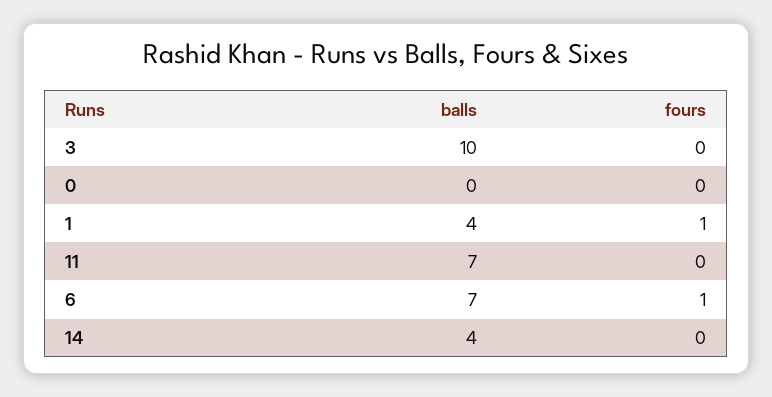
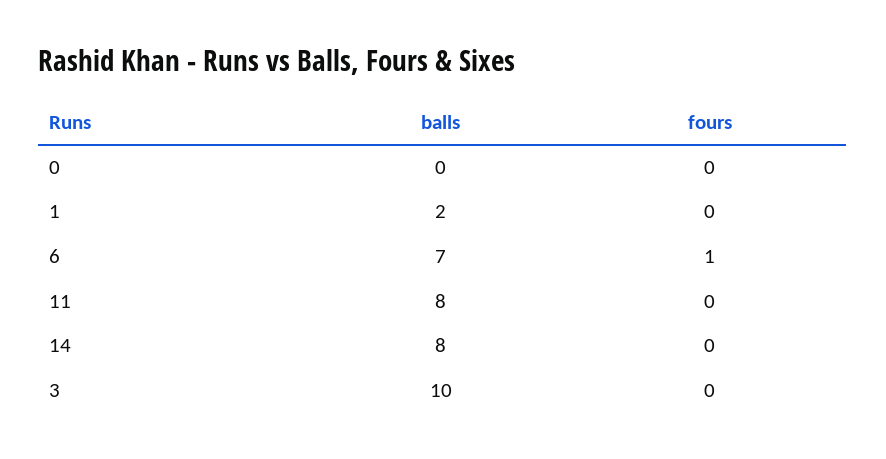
balls, 1: 4 -> 2
fours, 1: 1 -> 0
balls, 11: 7 -> 8
balls, 14: 4 -> 8

